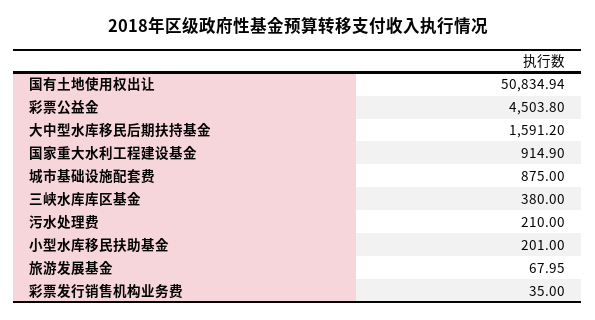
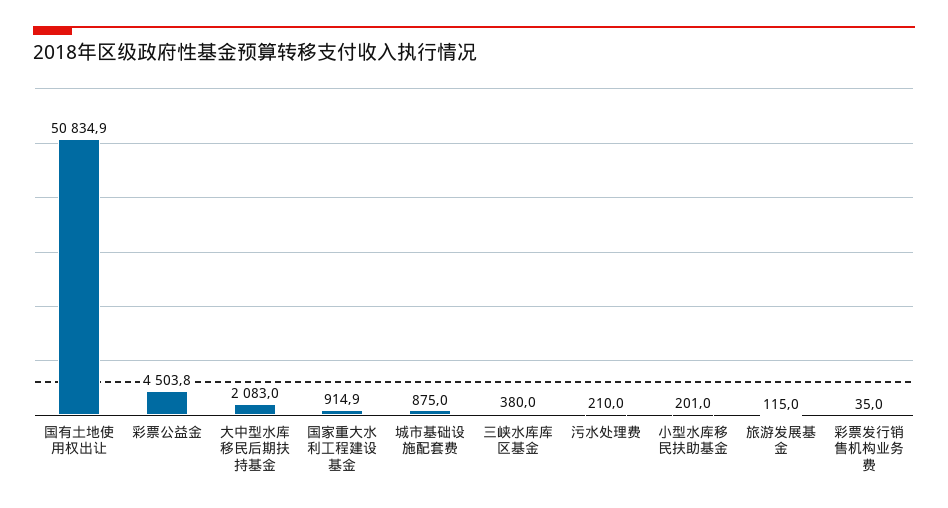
大中型水库移民后期扶持基金: 1591.2 -> 2083
旅游发展基金: 67.95 -> 115

